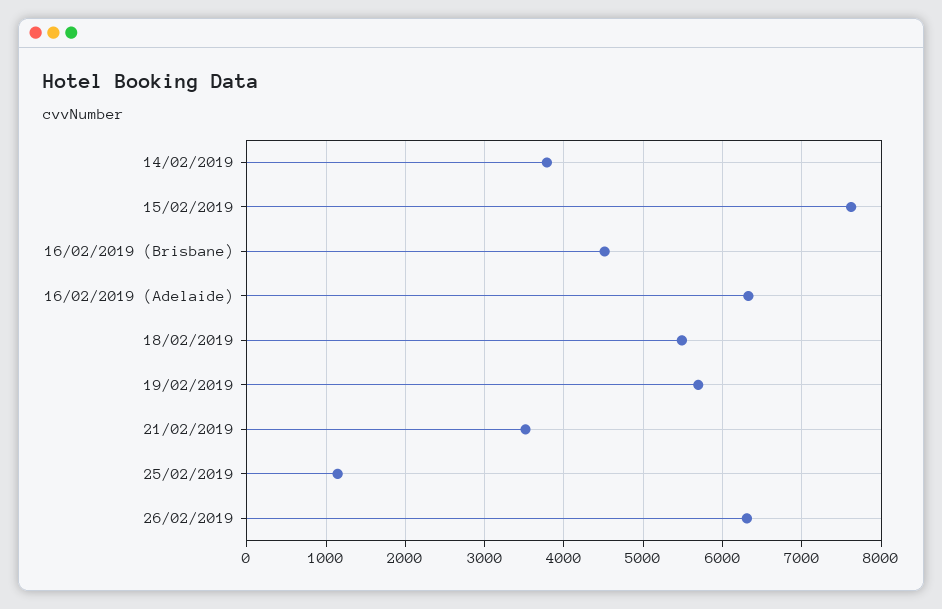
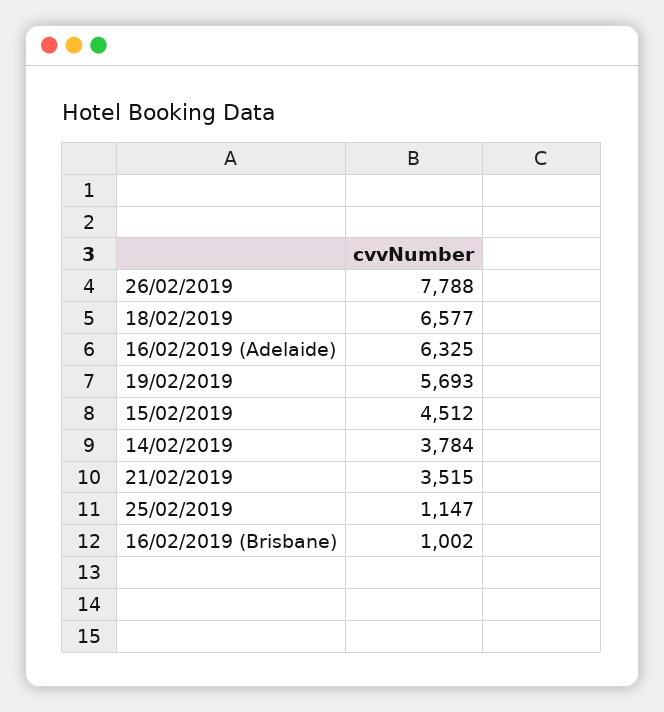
15/02/2019: 7600 -> 4512
16/02/2019 (Brisbane): 4500 -> 1002
18/02/2019: 5500 -> 6577
26/02/2019: 6300 -> 7788

